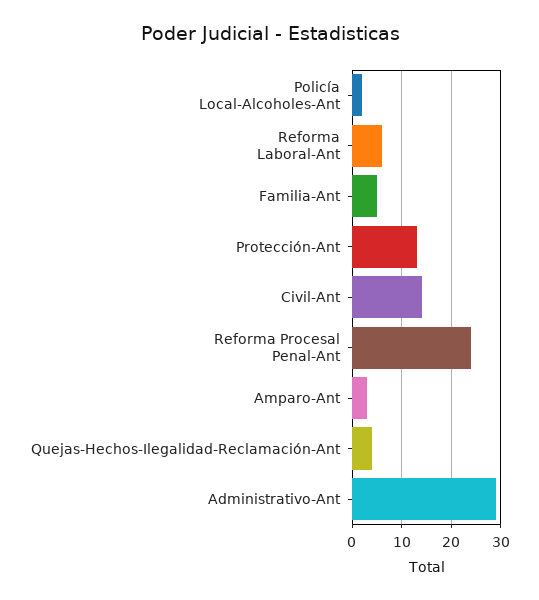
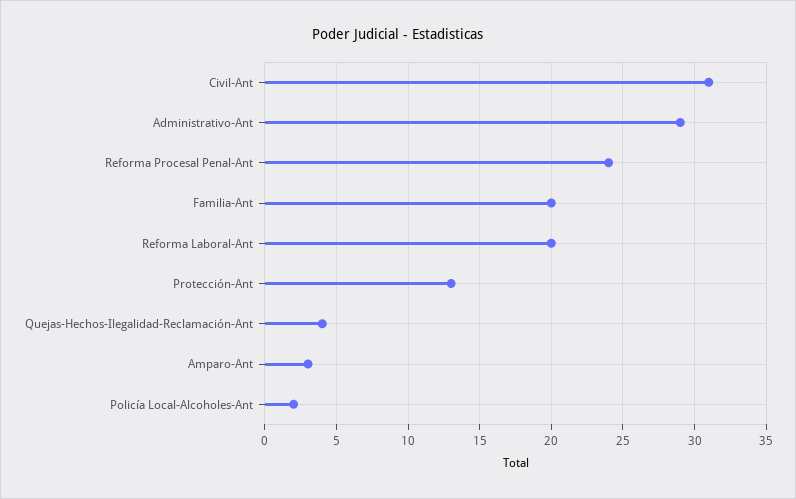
Reforma Laboral-Ant: 5 -> 20
Familia-Ant: 5 -> 20
Civil-Ant: 15 -> 31

